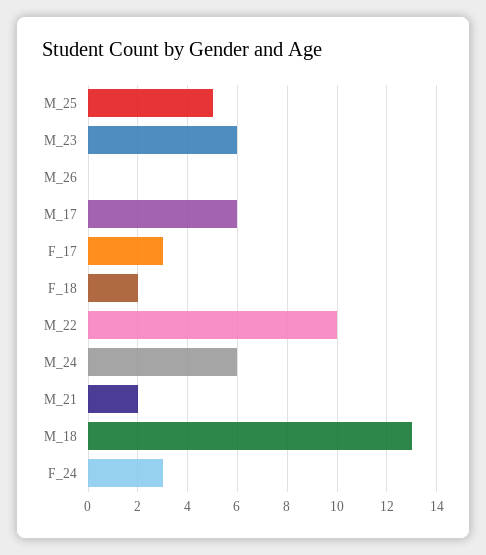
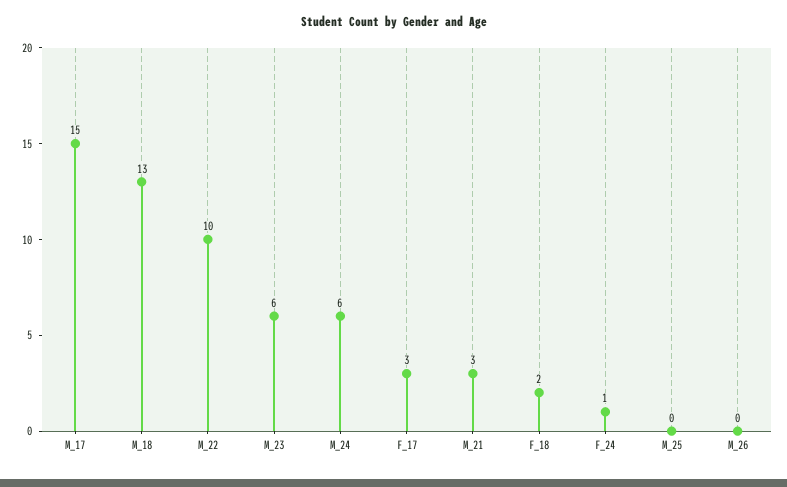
M_25: 5 -> 0
M_17: 6 -> 15
M_21: 2 -> 3
F_24: 3 -> 1

